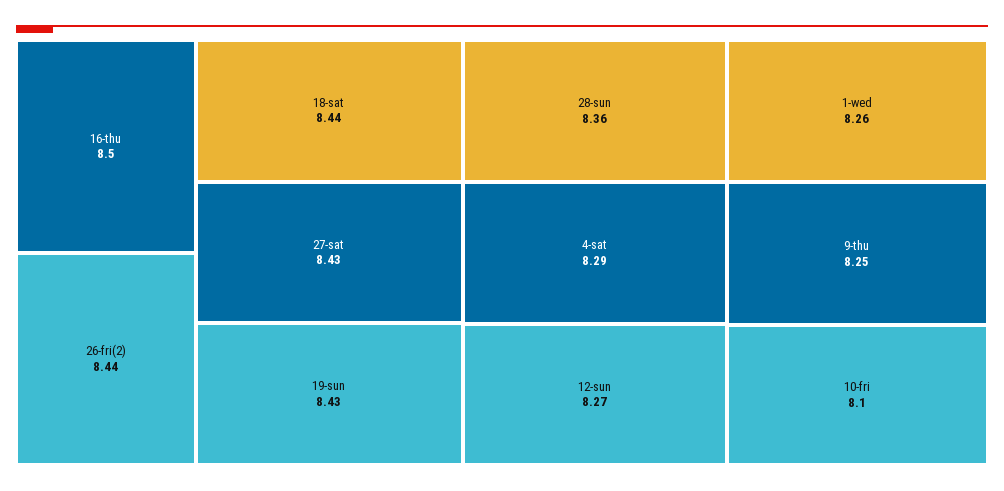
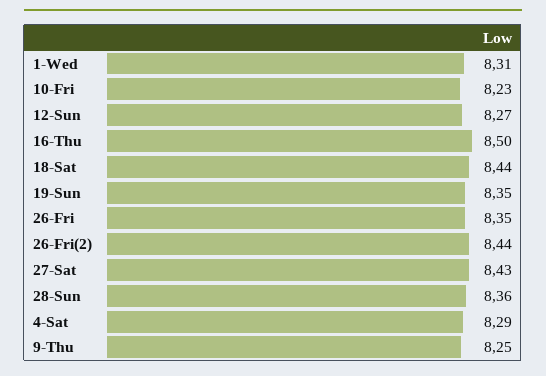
19-sun: 8.43 -> 8.35
1-wed: 8.26 -> 8.31
10-fri: 8.1 -> 8.23
26-Fri: none -> 8.35

